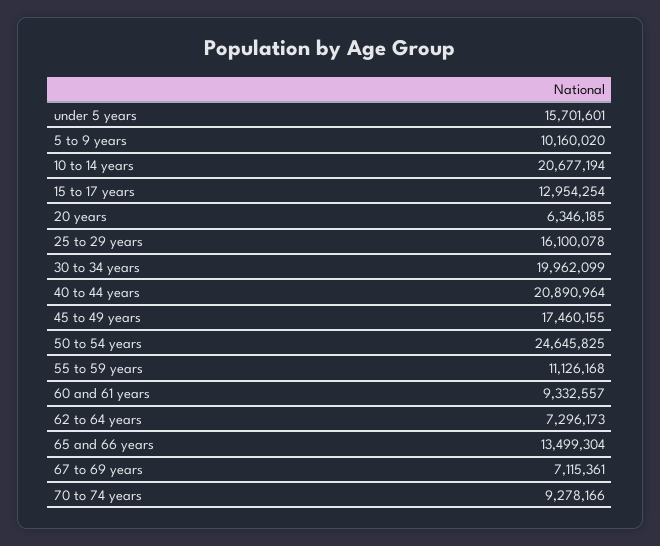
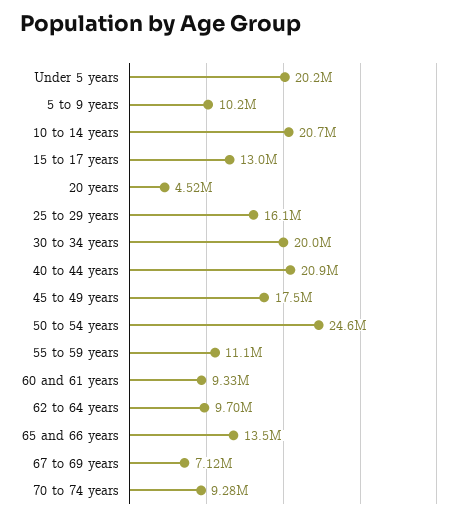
under 5 years: 15701601 -> 20200000
20 years: 6346185 -> 4520000
62 to 64 years: 7296173 -> 9700000

